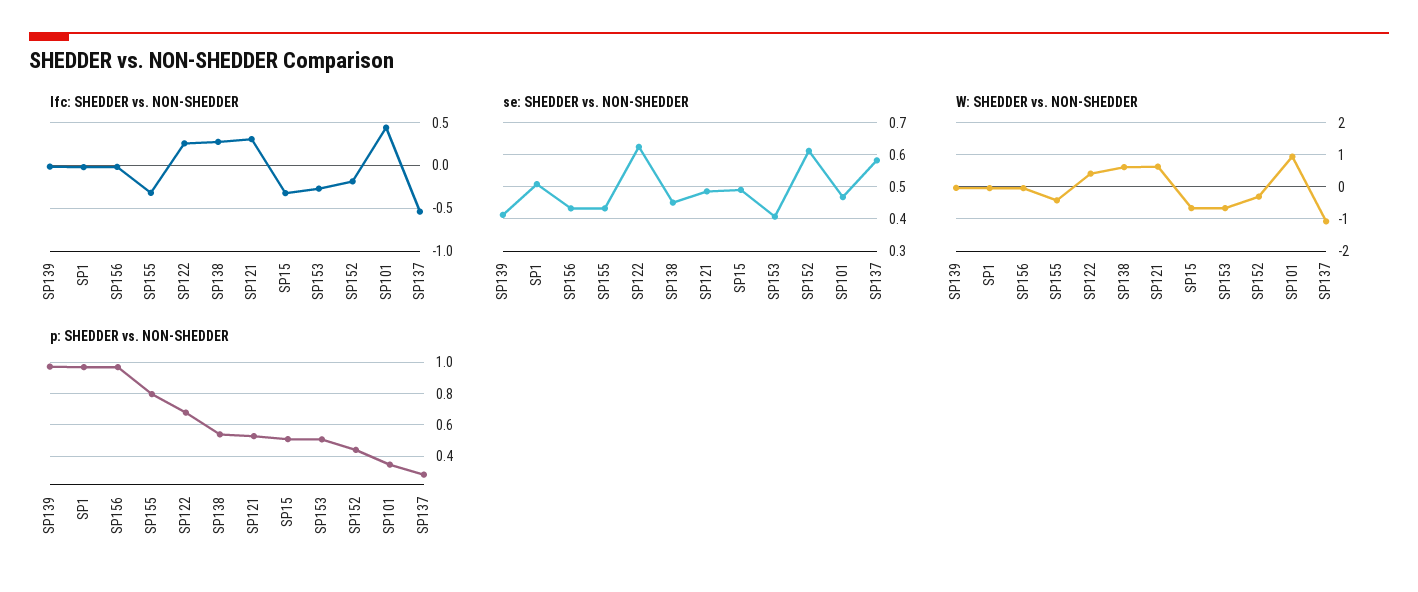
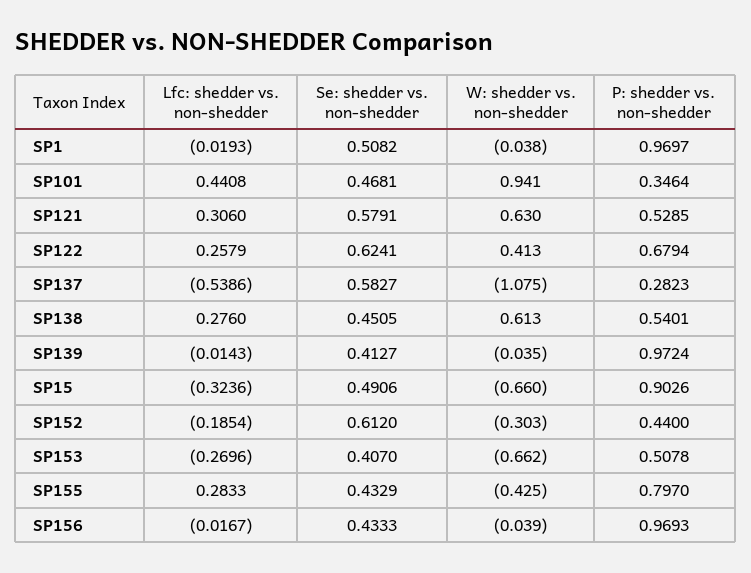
lfc: SHEDDER vs. NON-SHEDDER, SP155: -0.3 -> 0.2833
se: SHEDDER vs. NON-SHEDDER, SP121: 0.48 -> 0.5791
p: SHEDDER vs. NON-SHEDDER, SP15: 0.5 -> 0.9026

